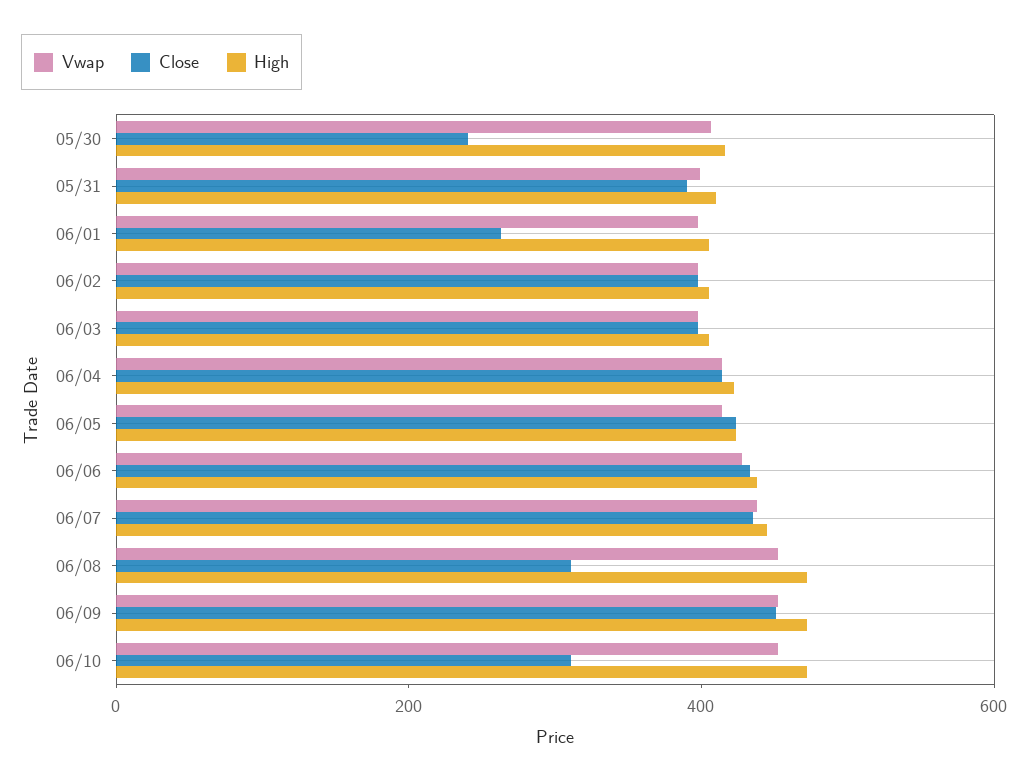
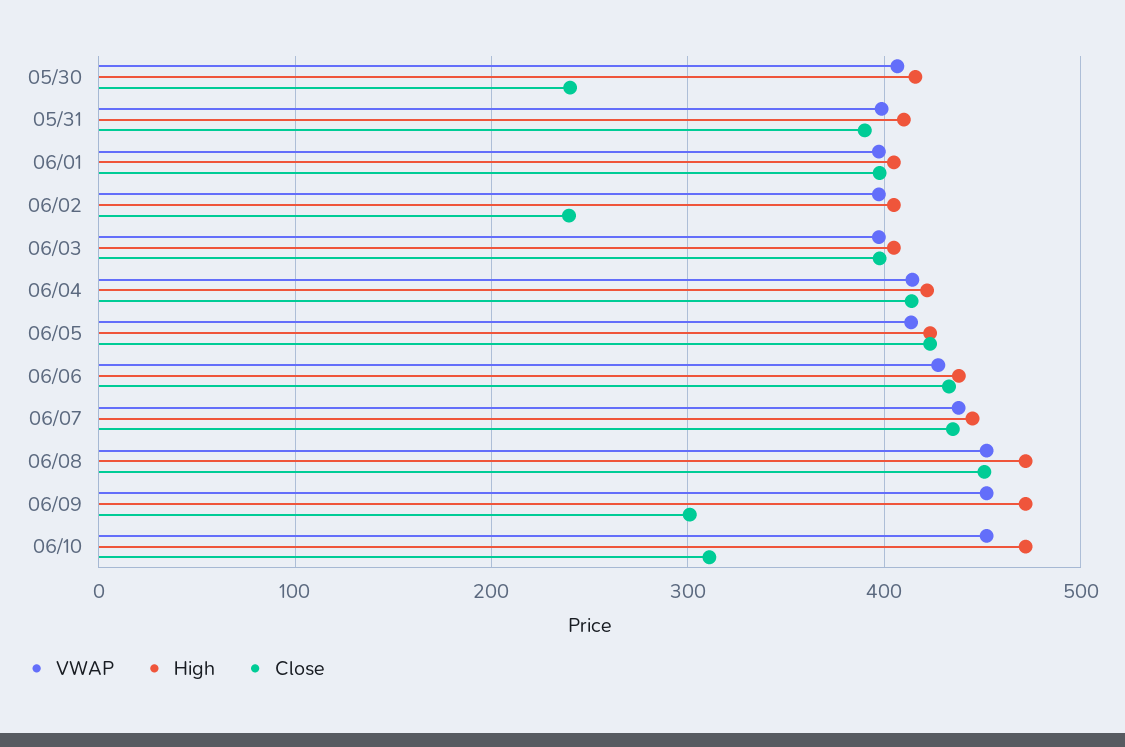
Close, 06/01: 250 -> 400
Close, 06/02: 400 -> 240
Close, 06/08: 300 -> 450
Close, 06/09: 450 -> 300

